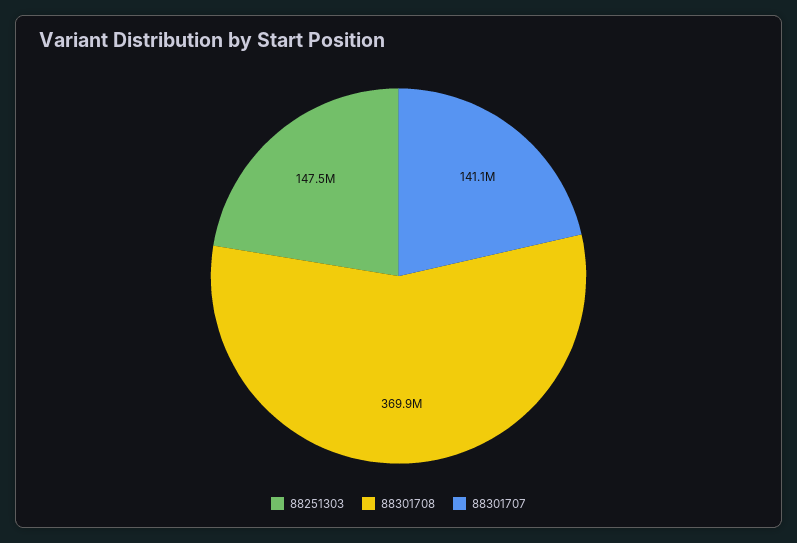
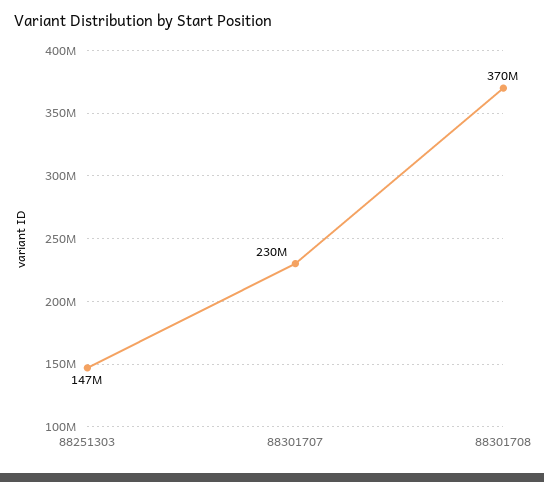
88301707: 141100000 -> 230000000

